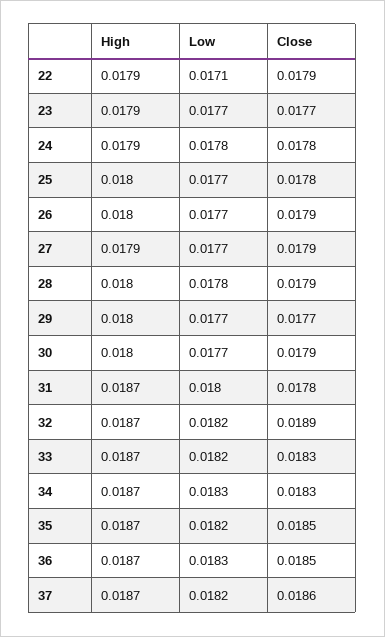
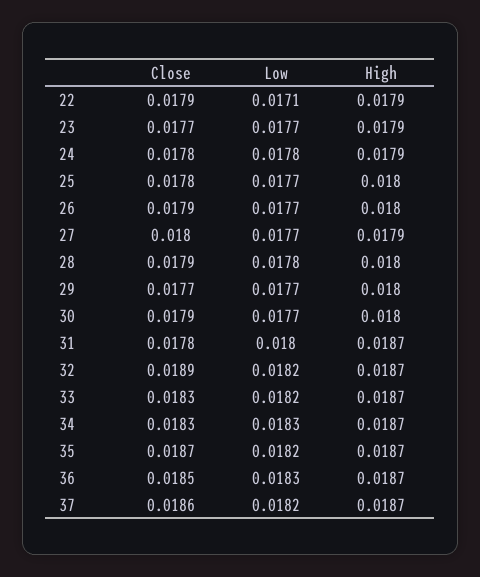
Close, 27: 0.0179 -> 0.018
Close, 35: 0.0185 -> 0.0187

